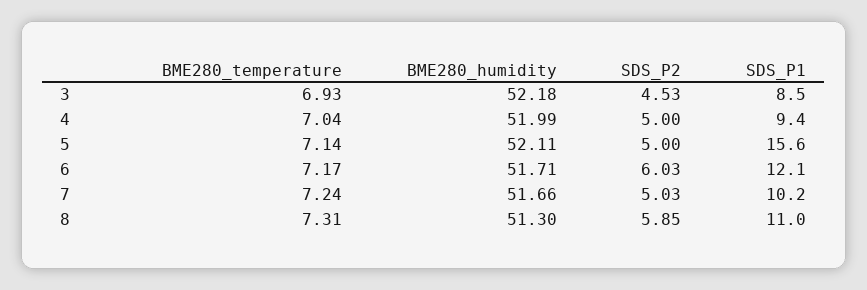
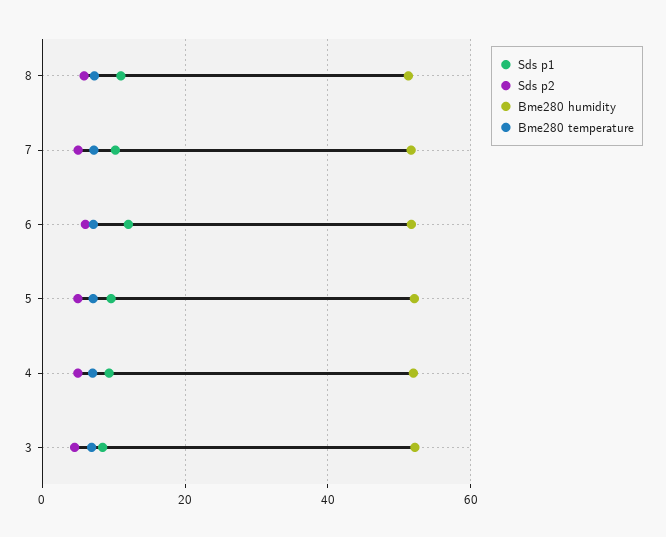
SDS_P1, 5: 15.6 -> 10

